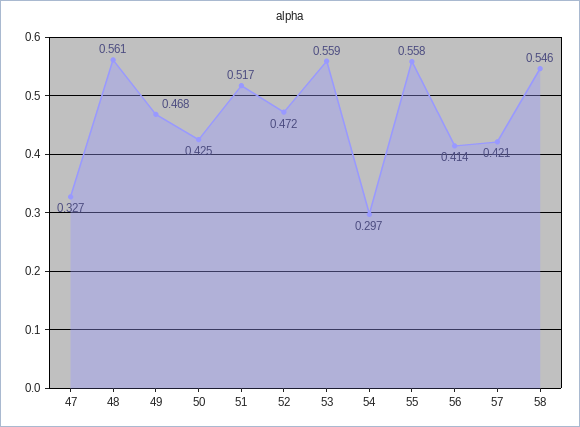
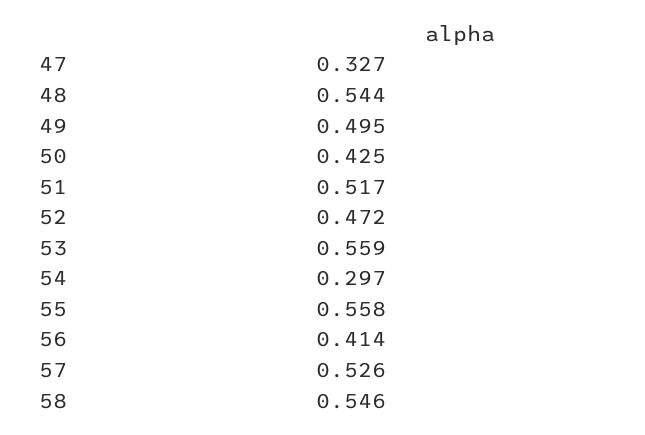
48: 0.561 -> 0.544
49: 0.468 -> 0.495
57: 0.421 -> 0.526

